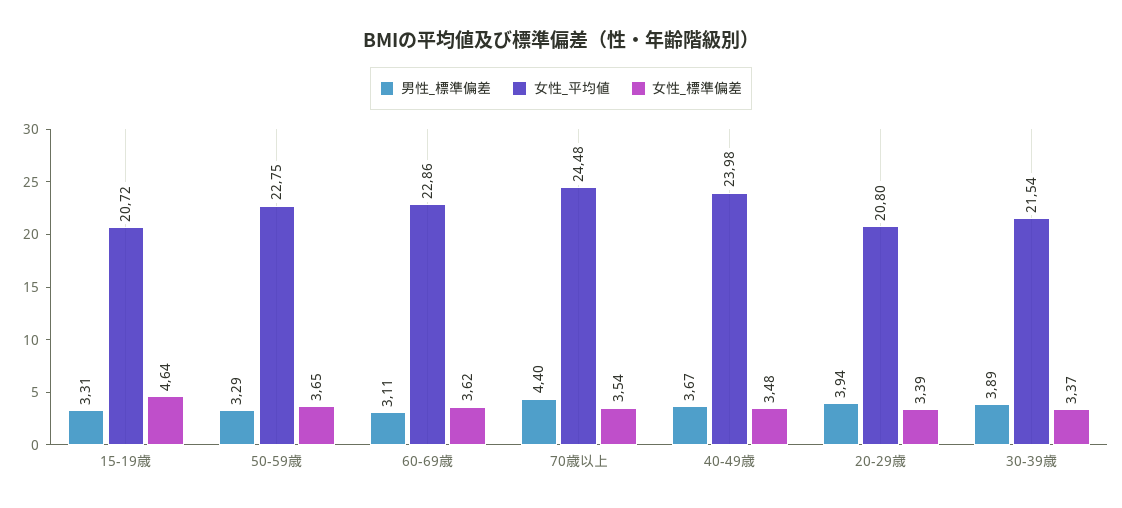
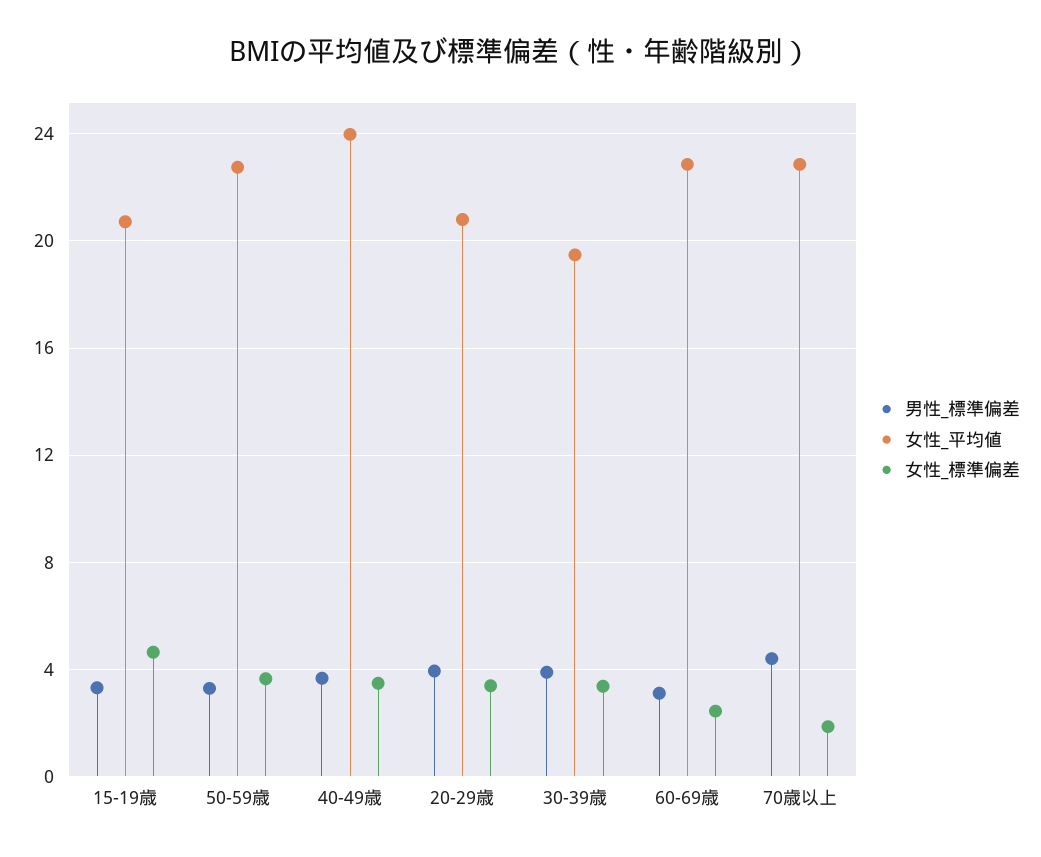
女性_標準偏差, 60-69歳: 3.62 -> 2.5
女性_平均値, 70歳以上: 24.48 -> 23
女性_標準偏差, 70歳以上: 3.54 -> 2
女性_平均値, 30-39歳: 21.54 -> 19.5

